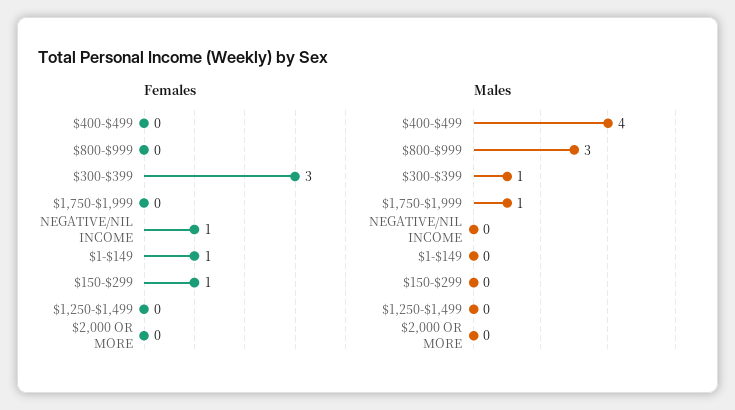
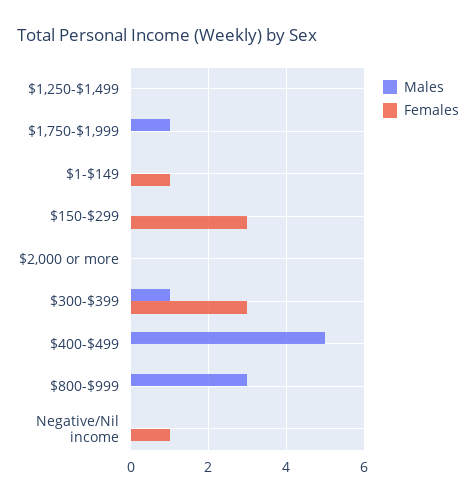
Females, $150-$299: 1 -> 3
Males, $400-$499: 4 -> 5

